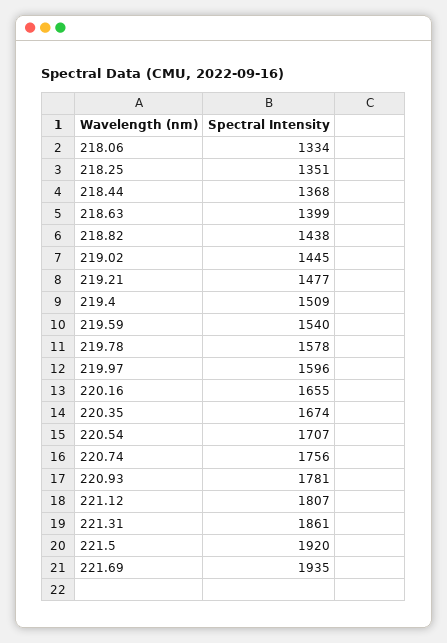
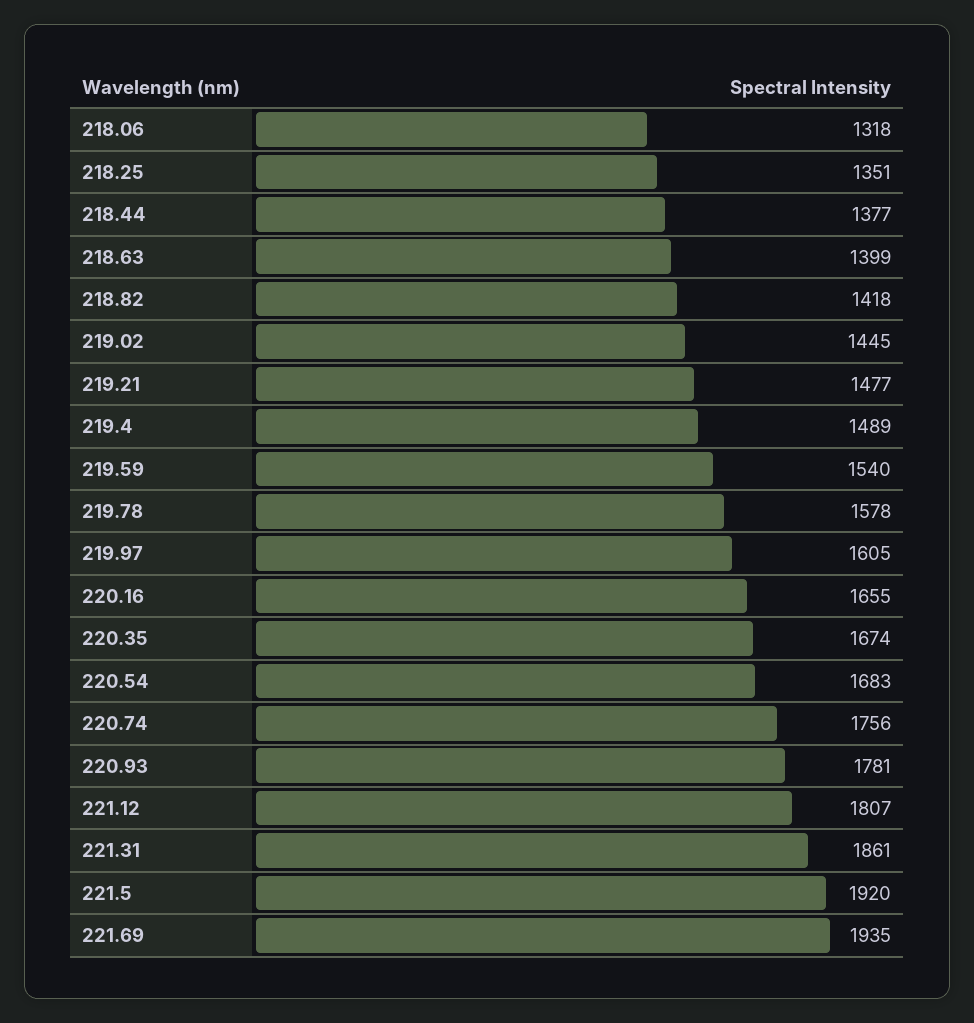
218.06: 1334 -> 1318
218.44: 1368 -> 1377
218.82: 1438 -> 1418
219.4: 1509 -> 1489
219.97: 1596 -> 1605
220.54: 1707 -> 1683

